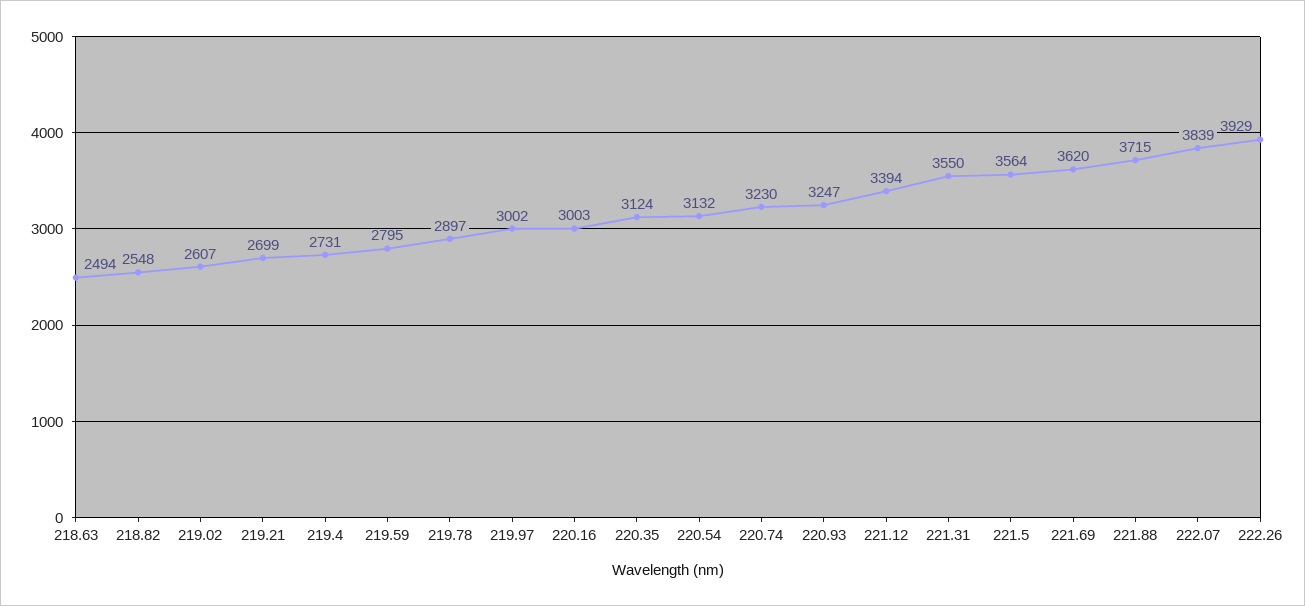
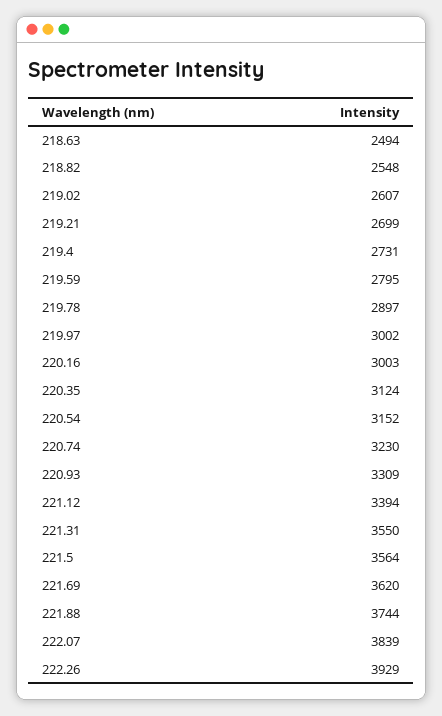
220.54: 3132 -> 3152
220.93: 3247 -> 3309
221.88: 3715 -> 3744

